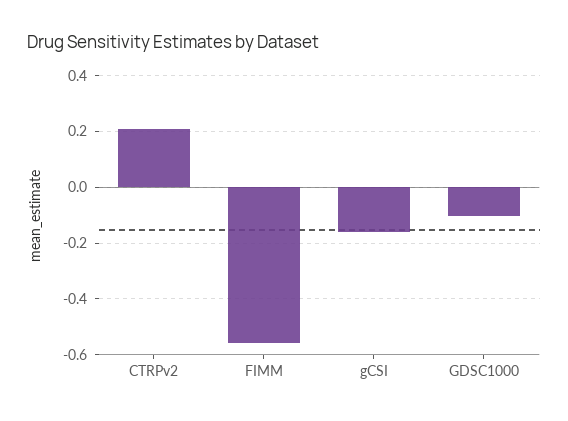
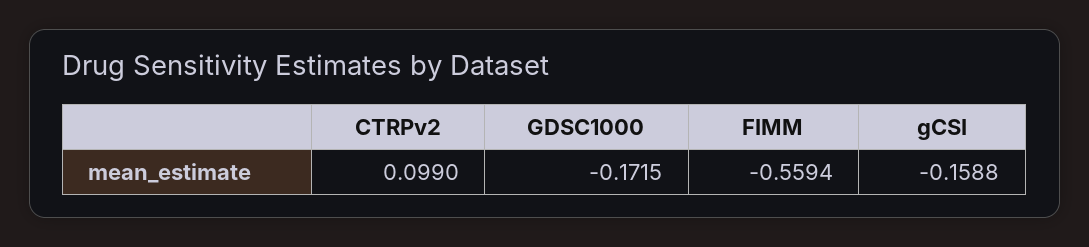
CTRPv2: 0.2 -> 0.099
GDSC1000: -0.1 -> -0.1715

